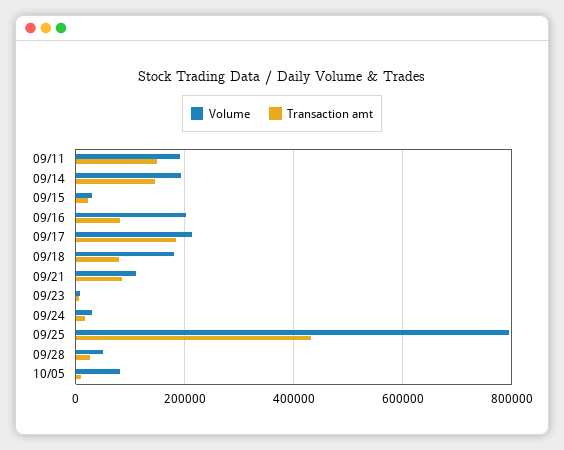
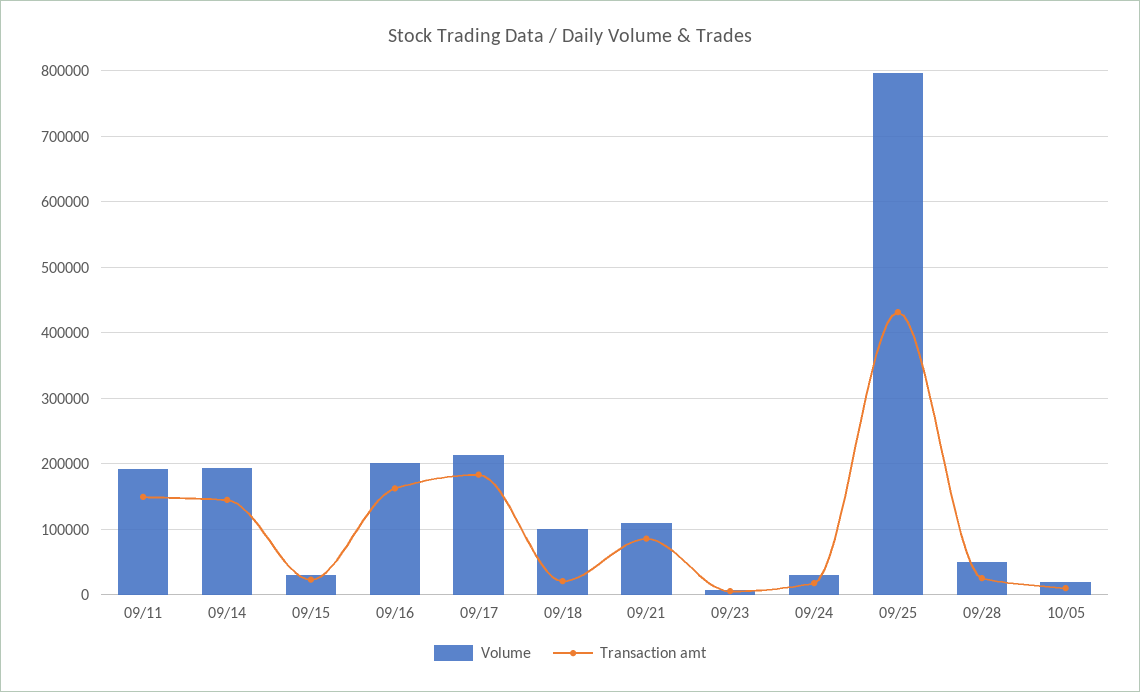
Transaction amt, 09/16: 80000 -> 160000
Volume, 09/18: 180000 -> 100000
Transaction amt, 09/18: 80000 -> 20000
Volume, 10/05: 80000 -> 20000

